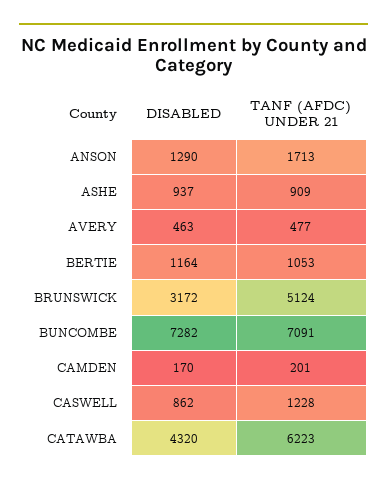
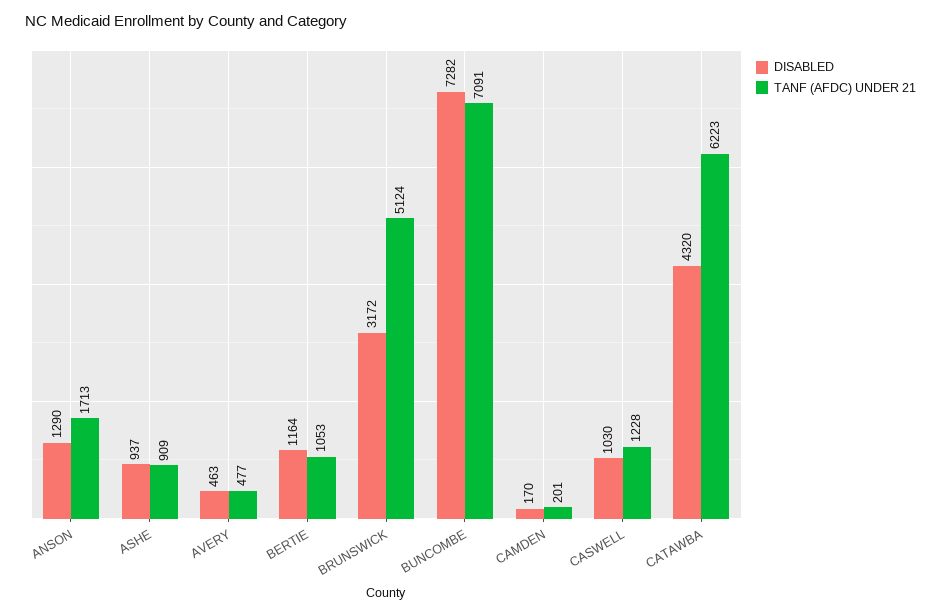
DISABLED, CASWELL: 862 -> 1030

